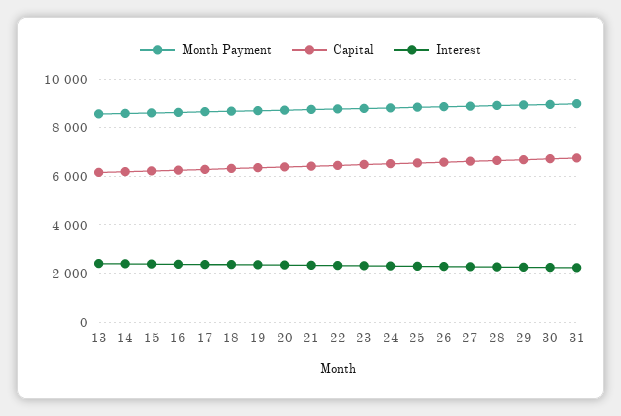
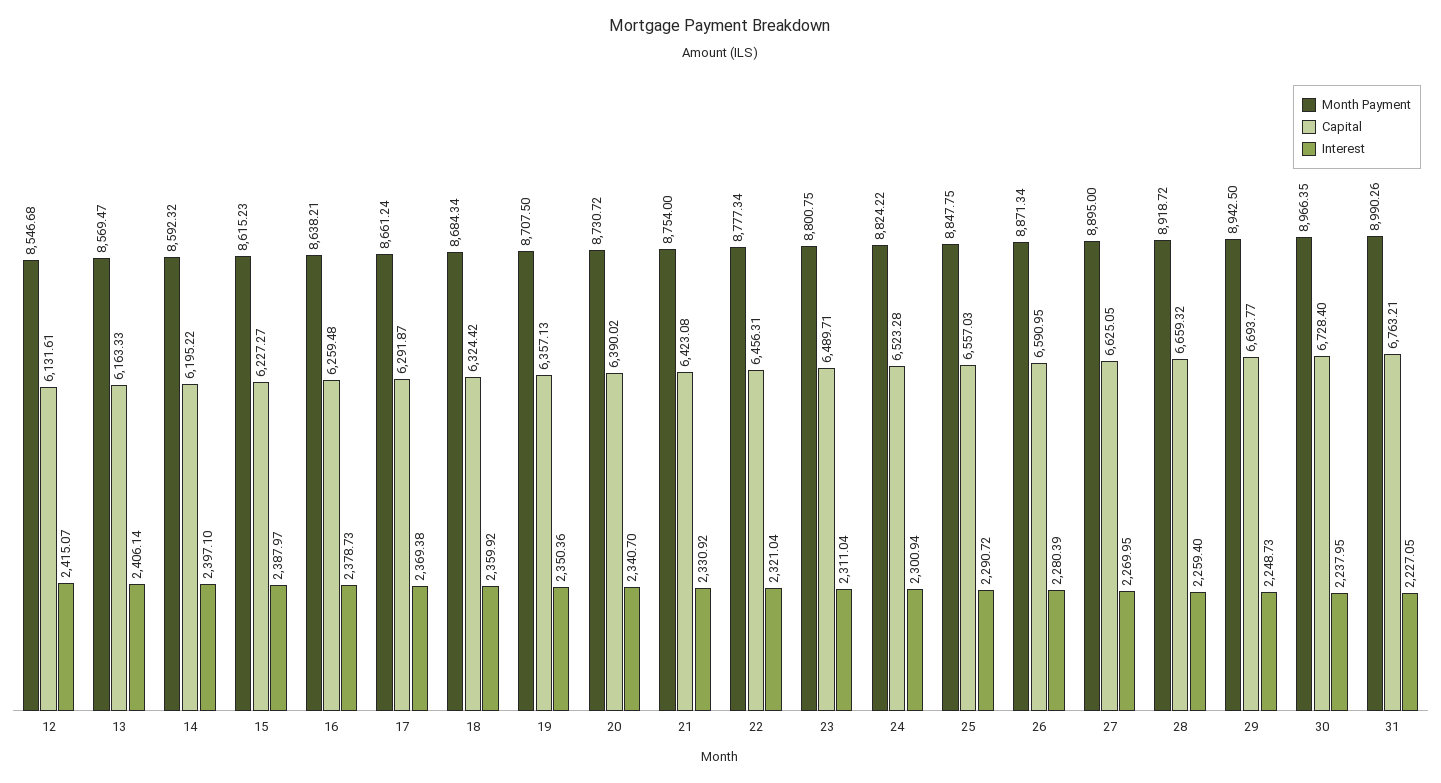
Month Payment, 12: none -> 8546.68
Capital, 12: none -> 6131.61
Interest, 12: none -> 2415.07

